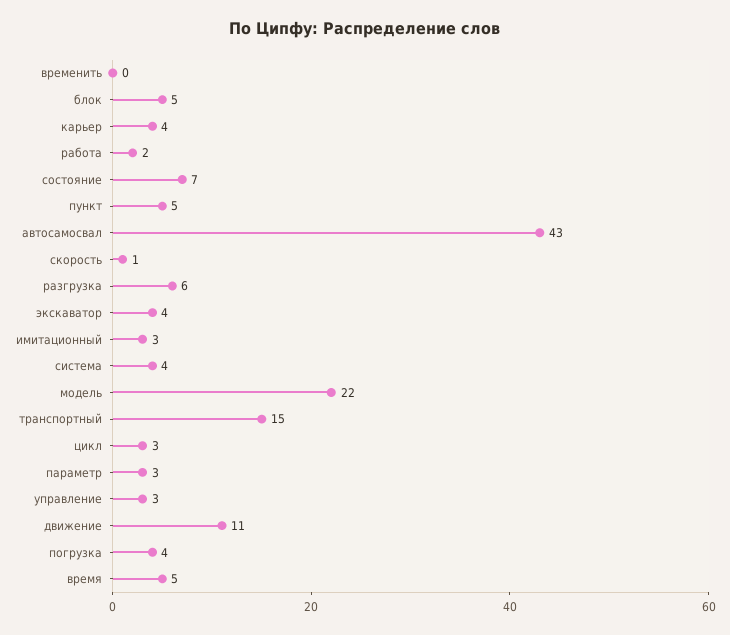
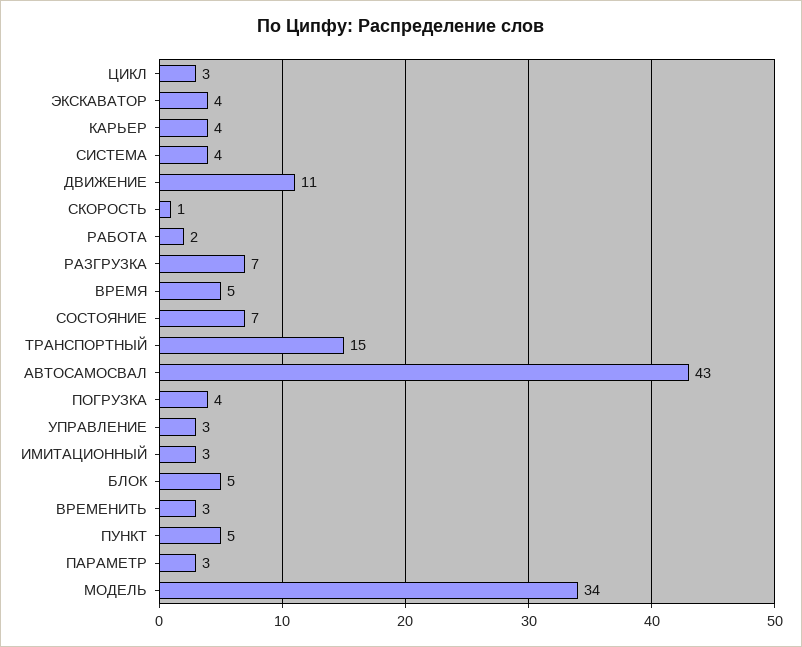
временить: 0 -> 3
разгрузка: 6 -> 7
модель: 22 -> 34

